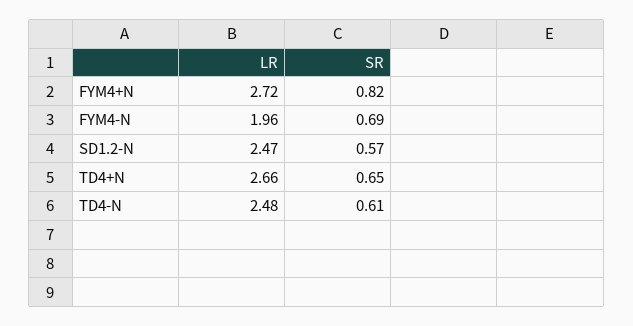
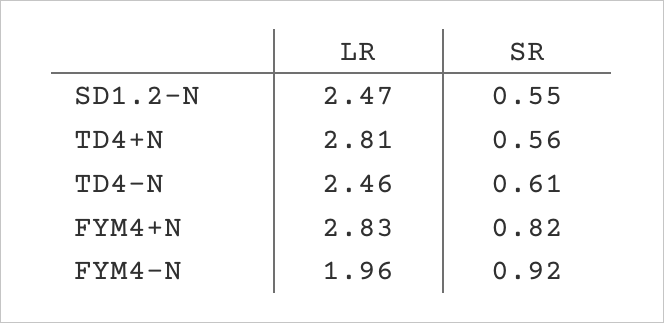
LR, FYM4+N: 2.72 -> 2.83
SR, FYM4-N: 0.69 -> 0.92
SR, SD1.2-N: 0.57 -> 0.55
LR, TD4+N: 2.66 -> 2.81
SR, TD4+N: 0.65 -> 0.56
LR, TD4-N: 2.48 -> 2.46

